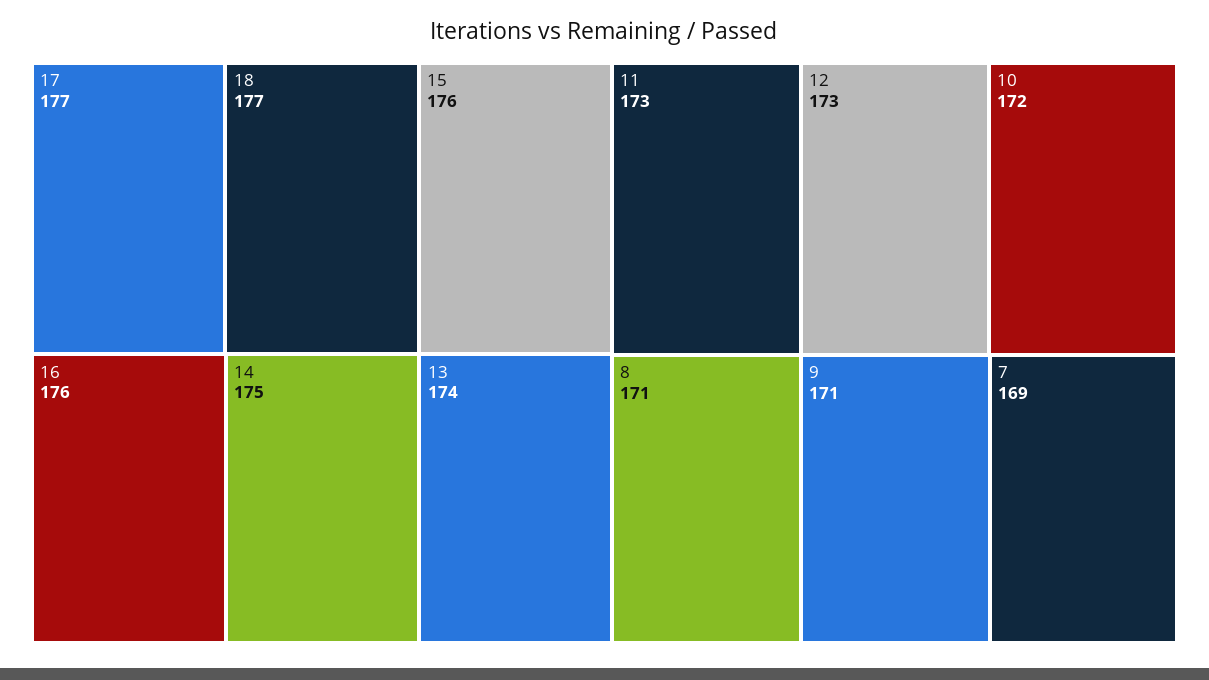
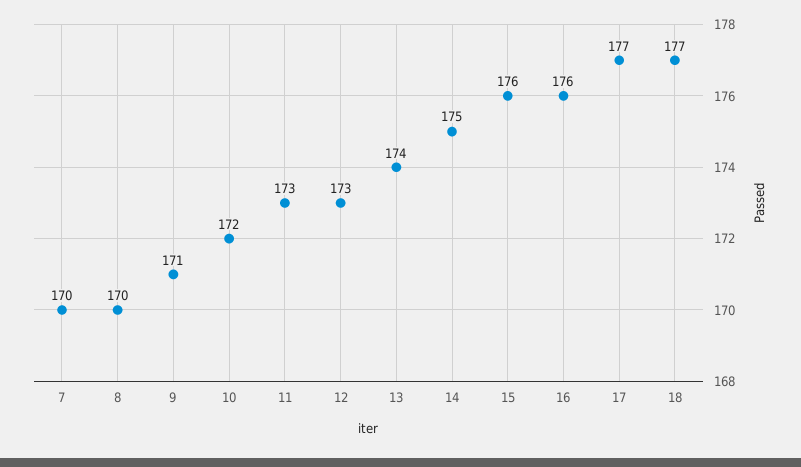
8: 171 -> 170
7: 169 -> 170

